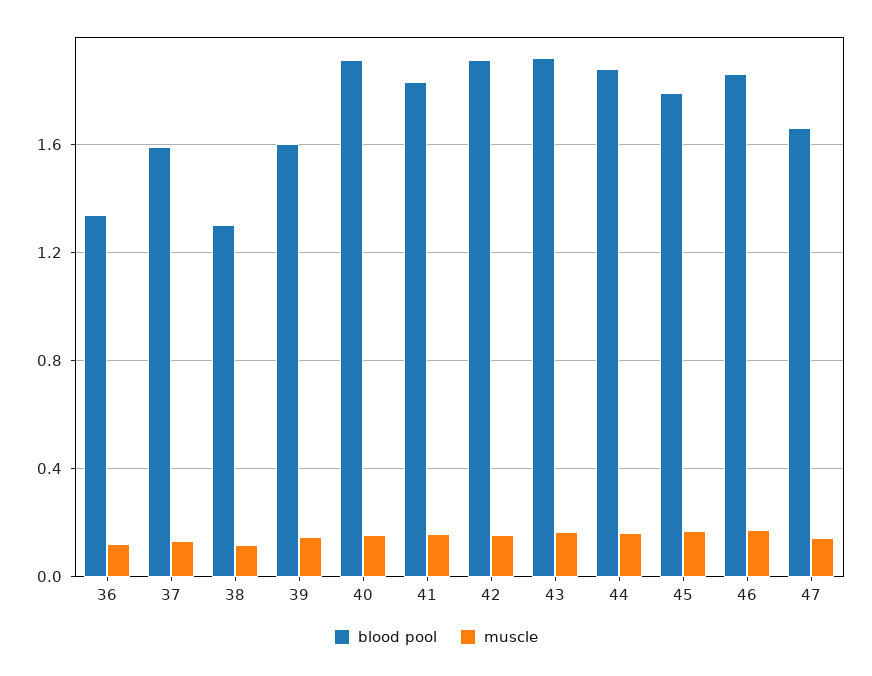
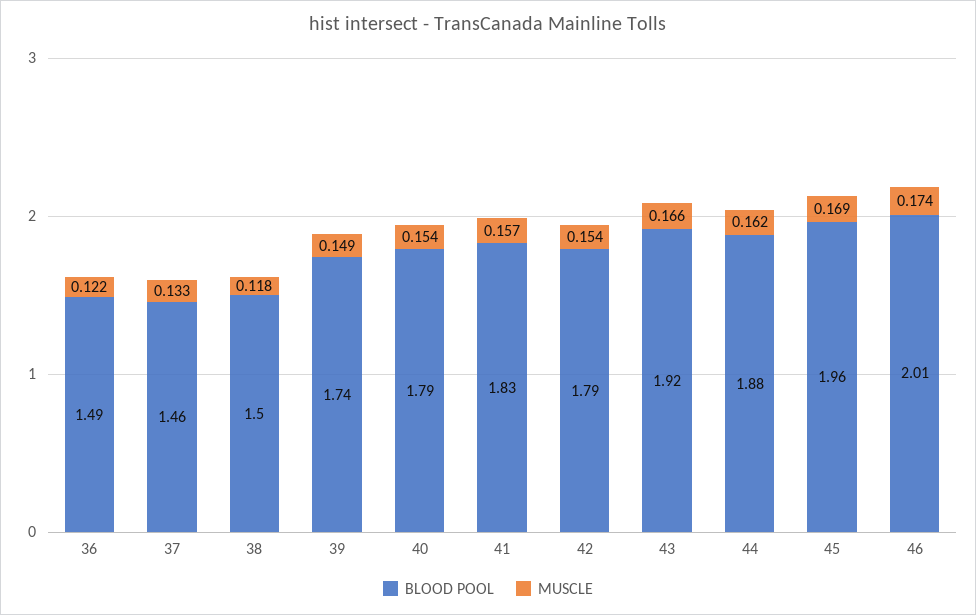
blood pool, 36: 1.35 -> 1.49
blood pool, 37: 1.6 -> 1.46
blood pool, 38: 1.3 -> 1.5
blood pool, 39: 1.6 -> 1.74
blood pool, 40: 1.9 -> 1.79
blood pool, 42: 1.9 -> 1.79
blood pool, 45: 1.8 -> 1.96
blood pool, 46: 1.85 -> 2.01
blood pool, 47: 1.65 -> none
muscle, 47: 0.15 -> none

